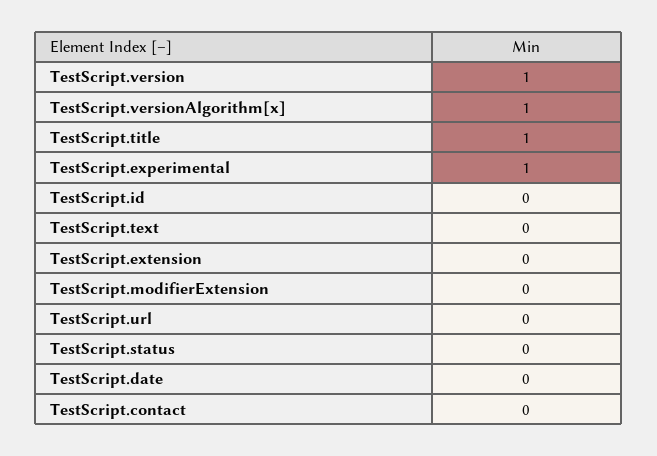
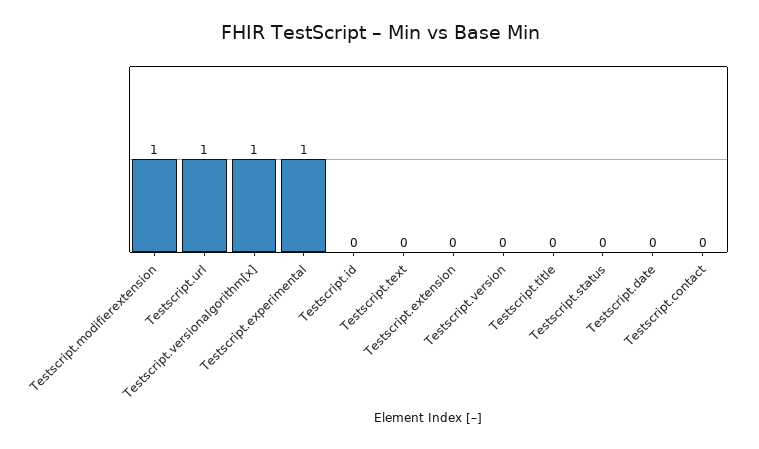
TestScript.version: 1 -> 0
TestScript.title: 1 -> 0
TestScript.modifierExtension: 0 -> 1
TestScript.url: 0 -> 1

